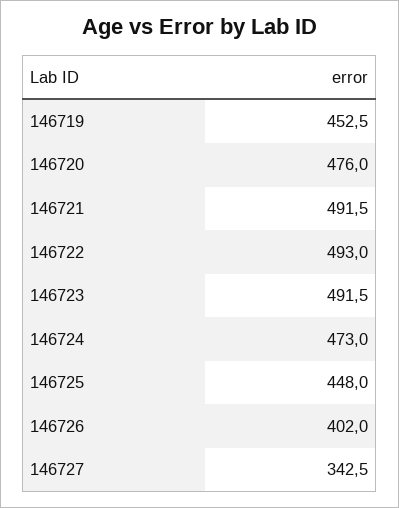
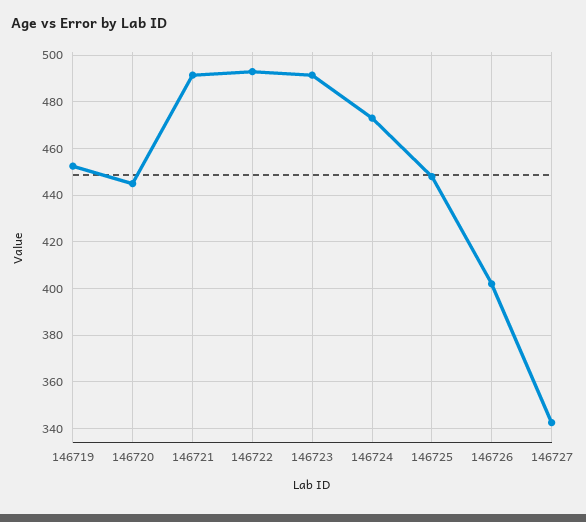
146720: 476 -> 445

